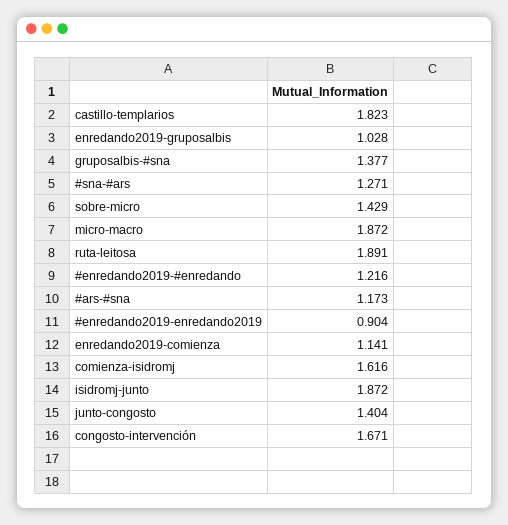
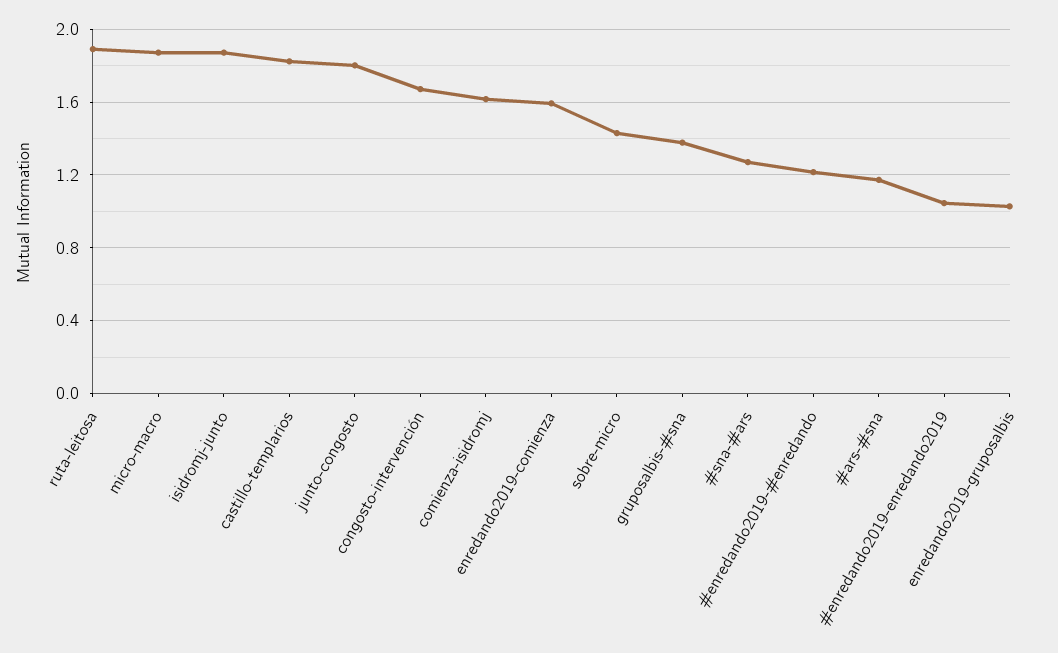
#enredando2019-enredando2019: 0.904 -> 1.05
enredando2019-comienza: 1.141 -> 1.6
junto-congosto: 1.404 -> 1.8

